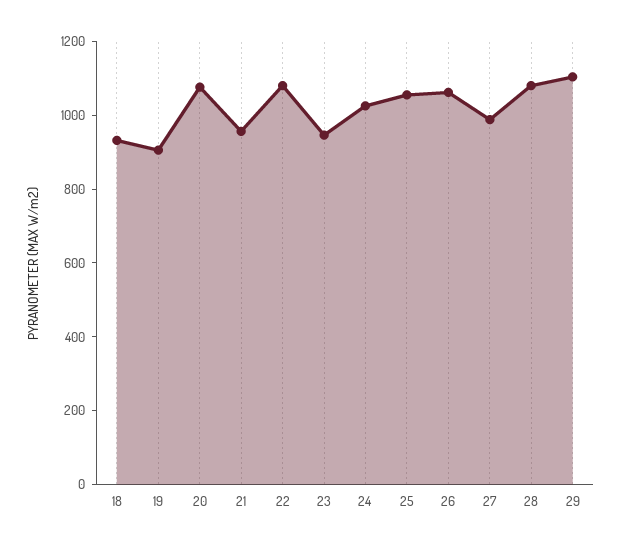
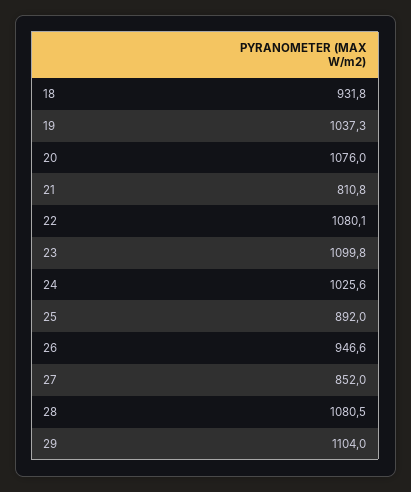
19: 900 -> 1037.3
21: 950 -> 810.8
23: 950 -> 1099.8
25: 1050 -> 892
26: 1050 -> 946.6
27: 1000 -> 852

